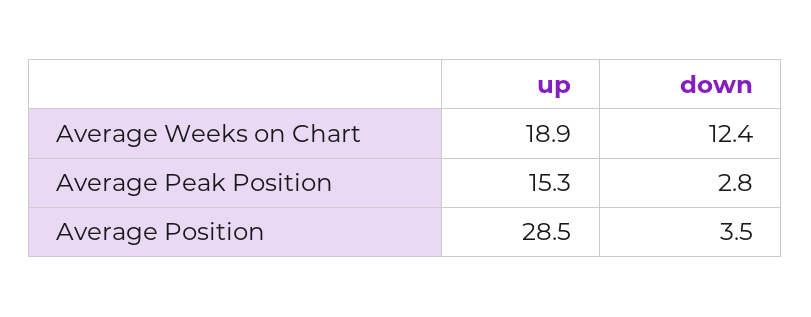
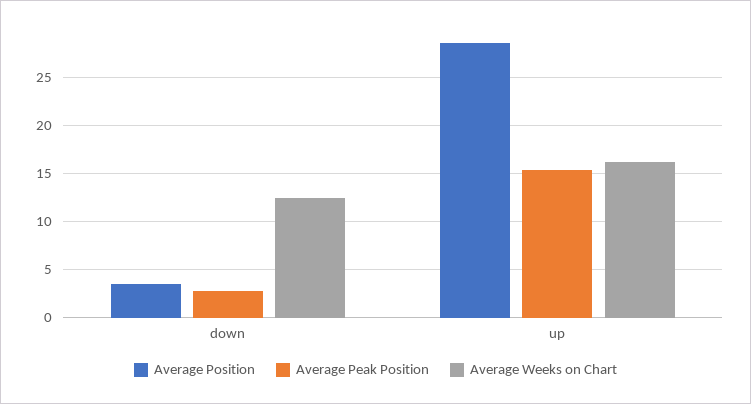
Average Weeks on Chart, up: 18.9 -> 16

